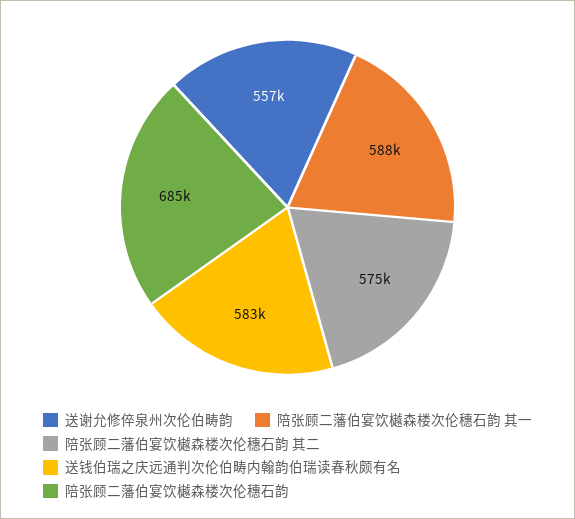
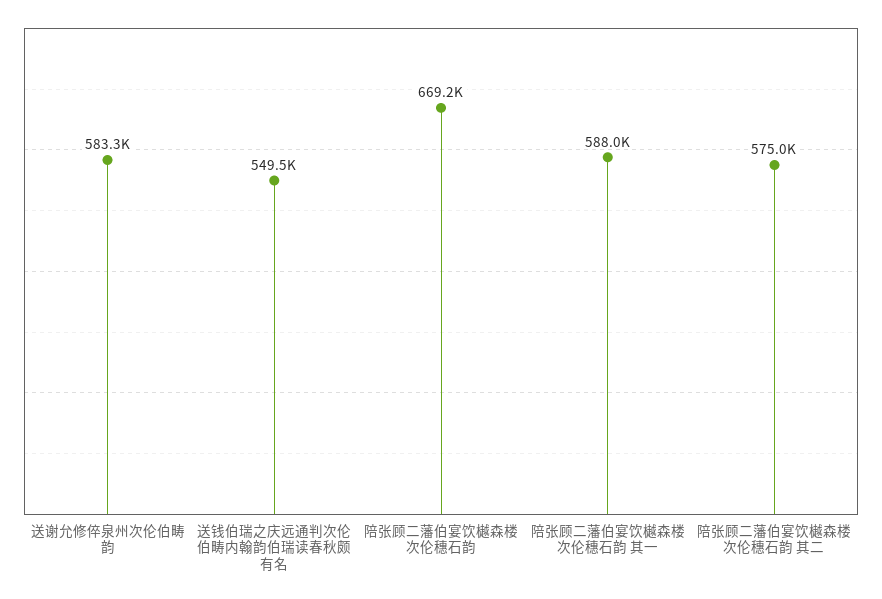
送谢允修倅泉州次伦伯畴韵: 557000 -> 583300
送钱伯瑞之庆远通判次伦伯畴内翰韵伯瑞读春秋颇有名: 583000 -> 549500
陪张顾二藩伯宴饮樾森楼次伦穗石韵: 685000 -> 669200

